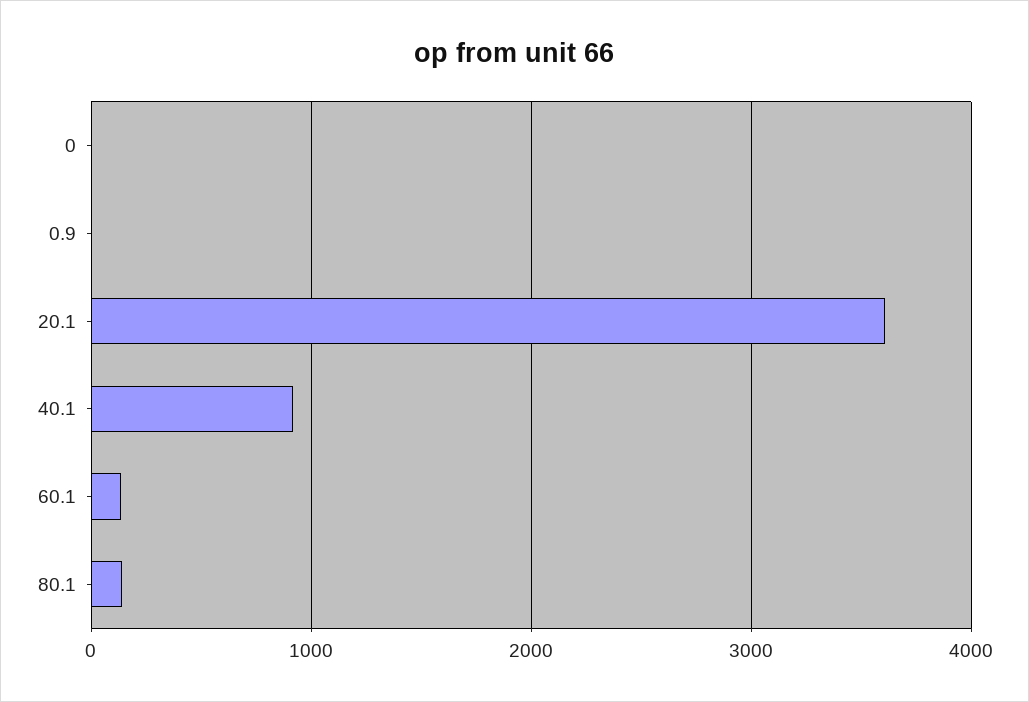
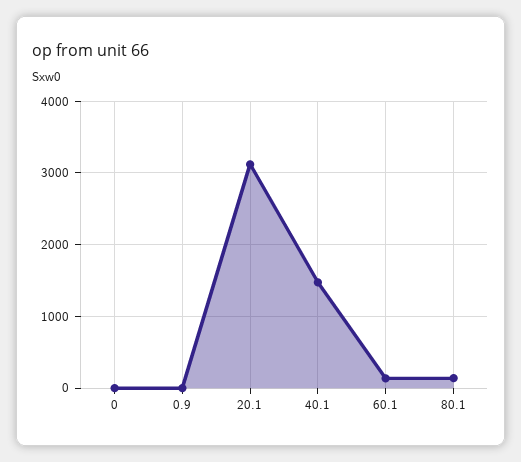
20.1: 3600 -> 3100
40.1: 900 -> 1500

